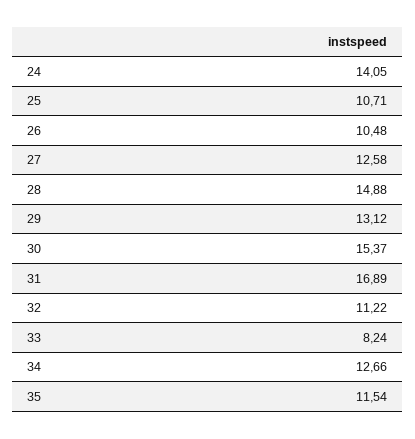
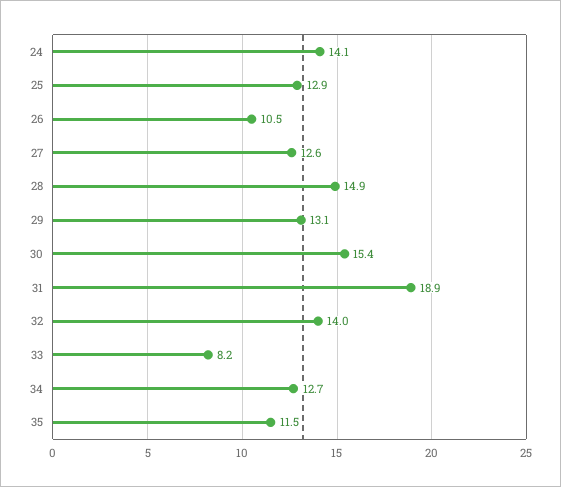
25: 10.71 -> 12.9
31: 16.89 -> 18.9
32: 11.22 -> 14

